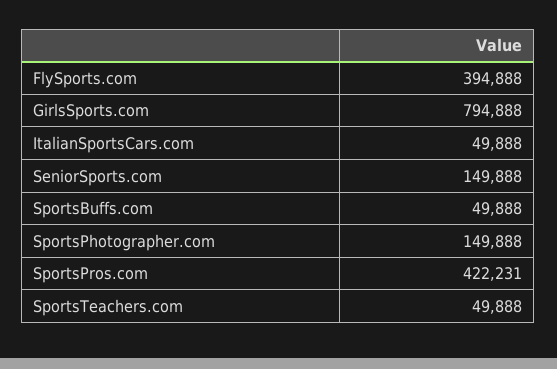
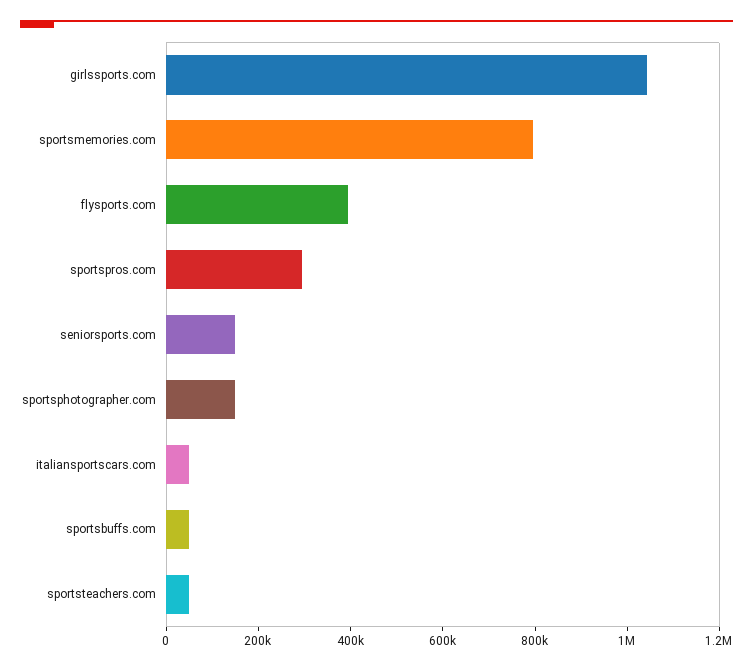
GirlsSports.com: 794888 -> 1050000
SportsPros.com: 422231 -> 300000
sportsmemories.com: none -> 800000

